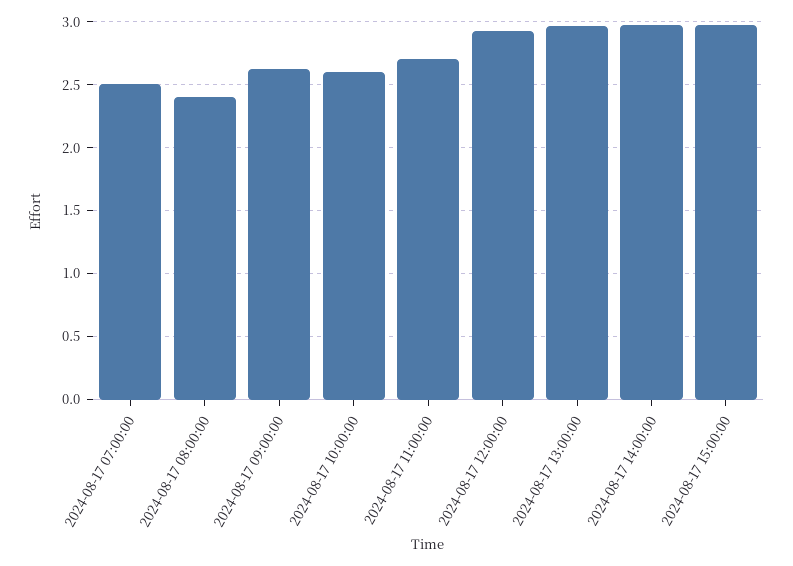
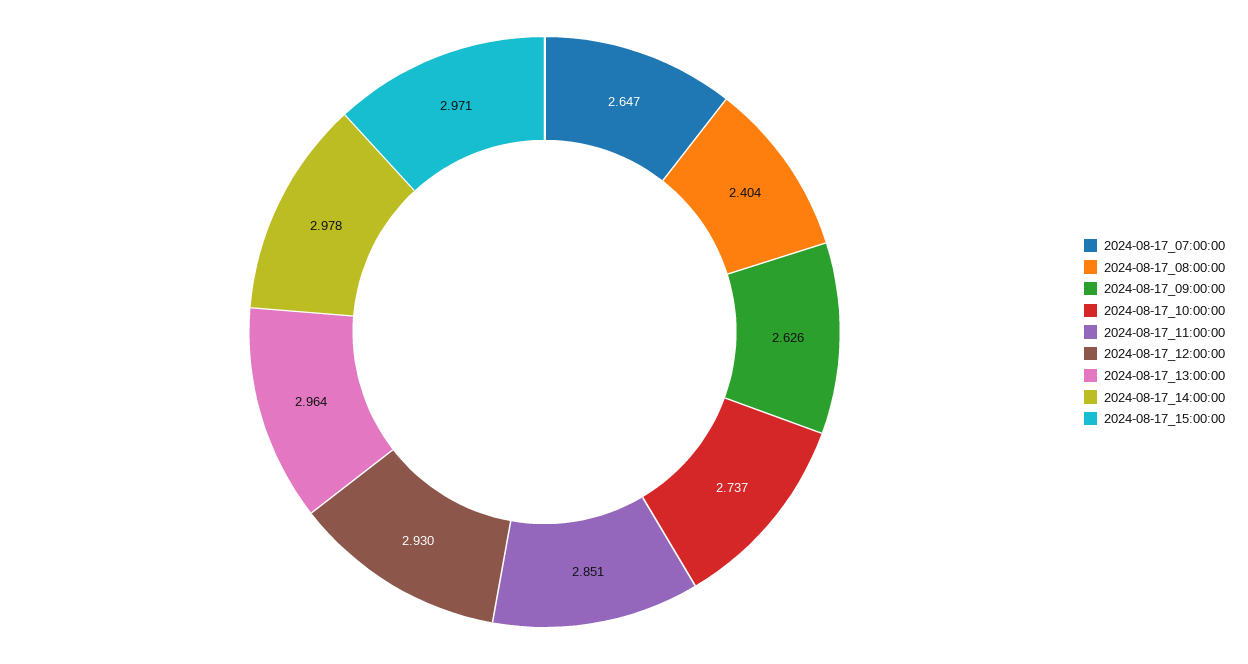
2024-08-17 07:00:00: 2.5 -> 2.647
2024-08-17 10:00:00: 2.6 -> 2.737
2024-08-17 11:00:00: 2.7 -> 2.851

